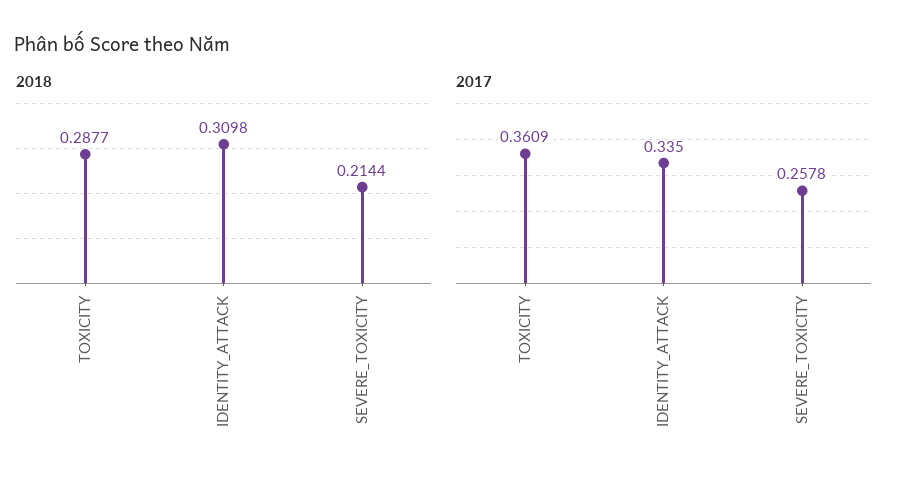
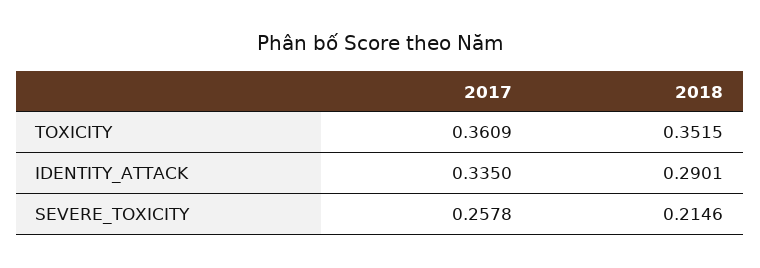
2018, TOXICITY: 0.2877 -> 0.3515
2018, IDENTITY_ATTACK: 0.3098 -> 0.2901
2018, SEVERE_TOXICITY: 0.2144 -> 0.2146

